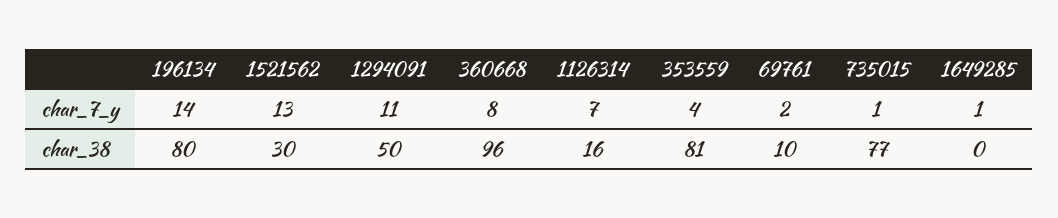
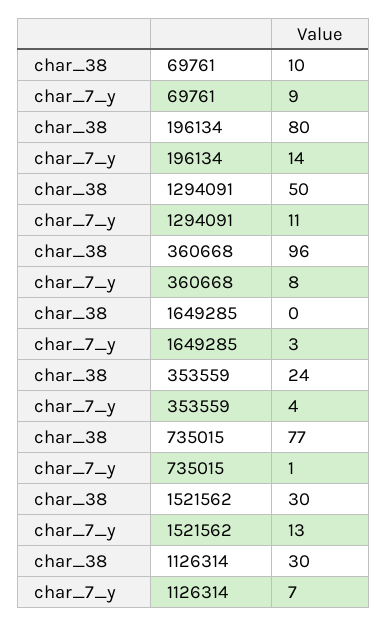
69761, char_7_y: 2 -> 9
1649285, char_7_y: 1 -> 3
1126314, char_38: 16 -> 30
353559, char_38: 81 -> 24

